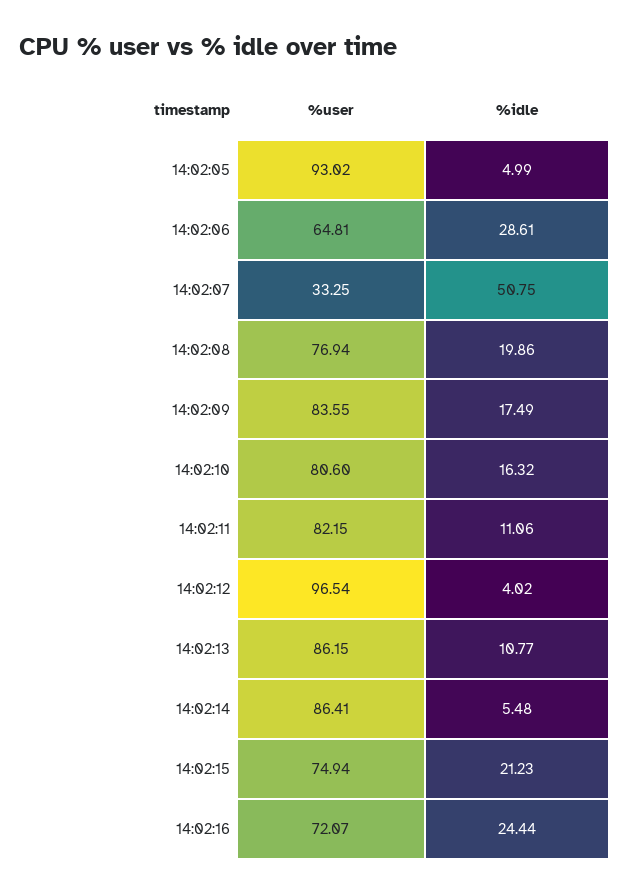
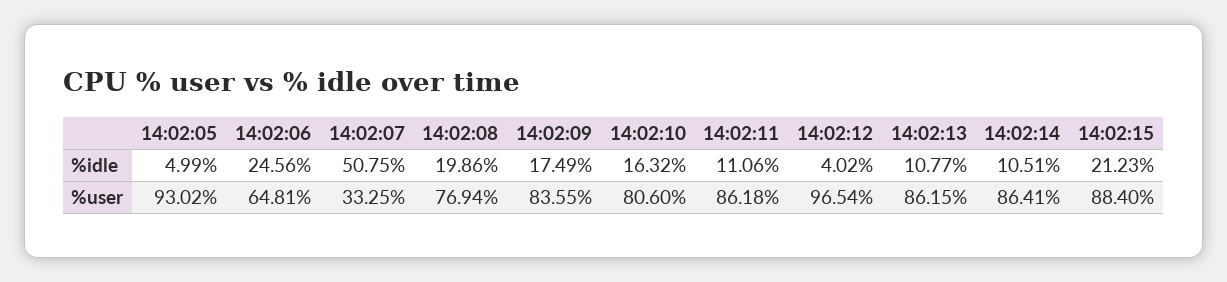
%idle, 14:02:06: 28.61 -> 24.56
%user, 14:02:11: 82.15 -> 86.18
%idle, 14:02:14: 5.48 -> 10.51
%user, 14:02:15: 74.94 -> 88.4
%user, 14:02:16: 72.07 -> none
%idle, 14:02:16: 24.44 -> none

